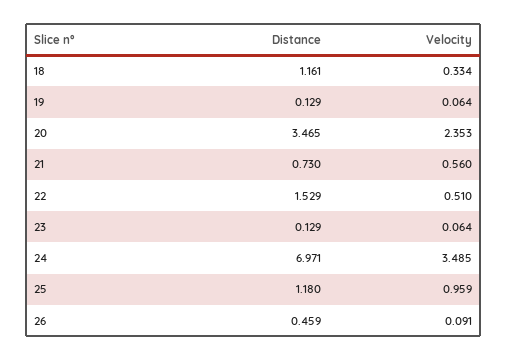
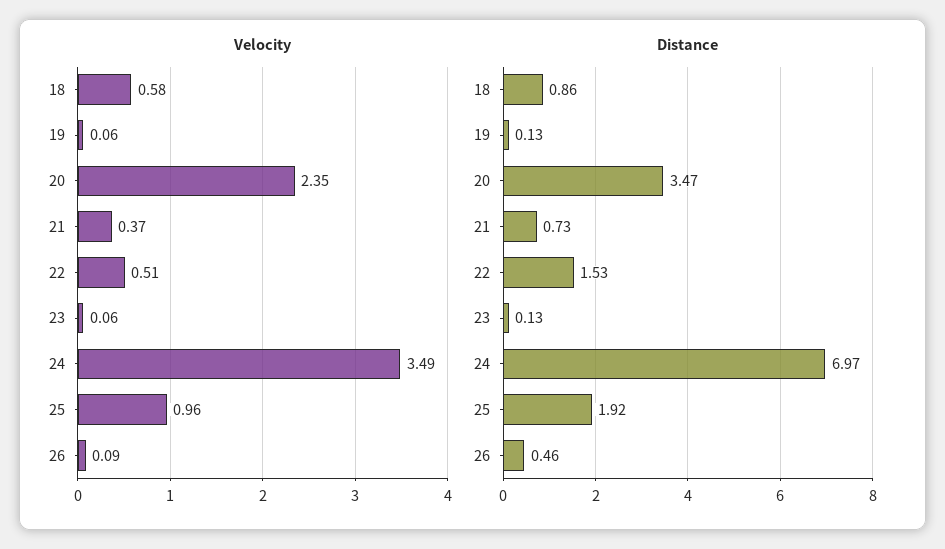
Distance, 18: 1.161 -> 0.86
Velocity, 18: 0.334 -> 0.58
Velocity, 21: 0.56 -> 0.37
Distance, 25: 1.18 -> 1.92

